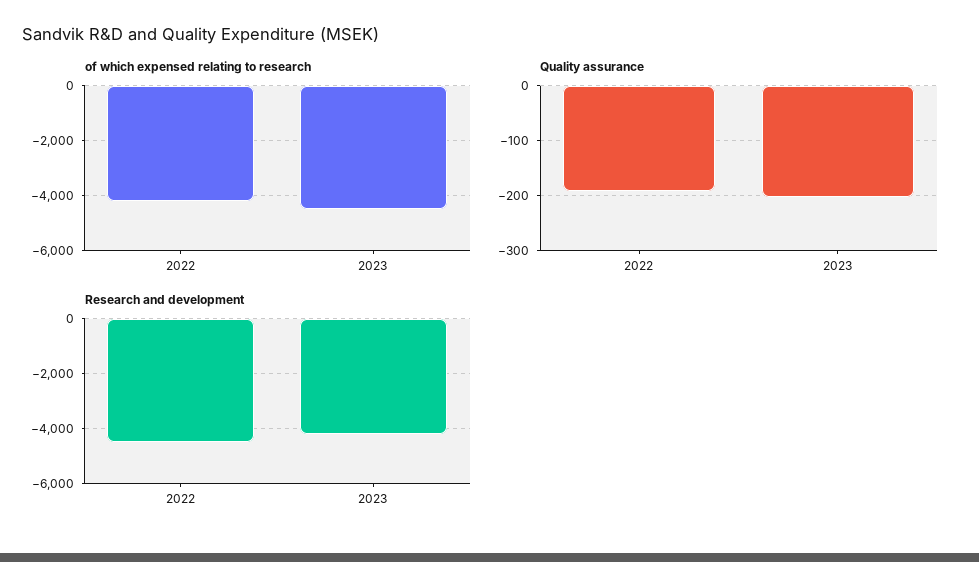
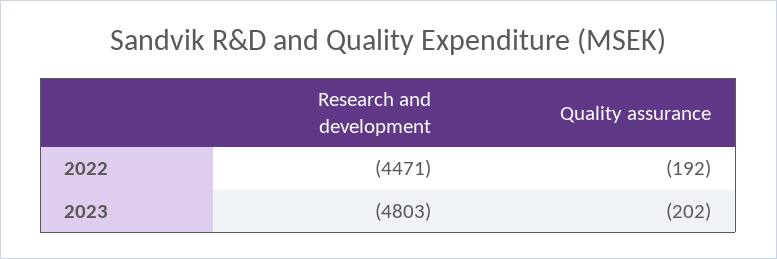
of which expensed relating to research, 2022: -4250 -> none
of which expensed relating to research, 2023: -4500 -> none
Research and development, 2023: -4250 -> -4803

